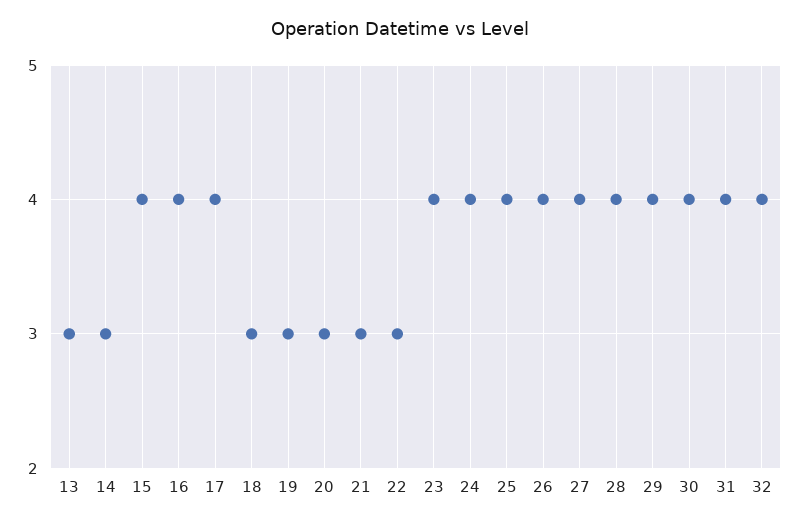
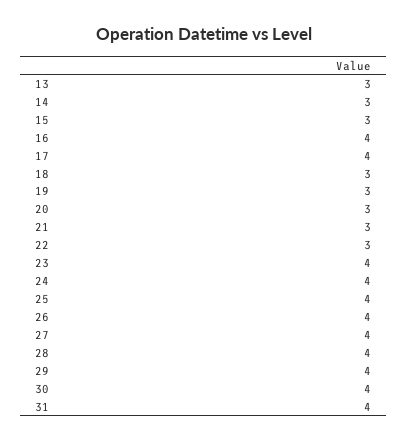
15: 4 -> 3
32: 4 -> none

